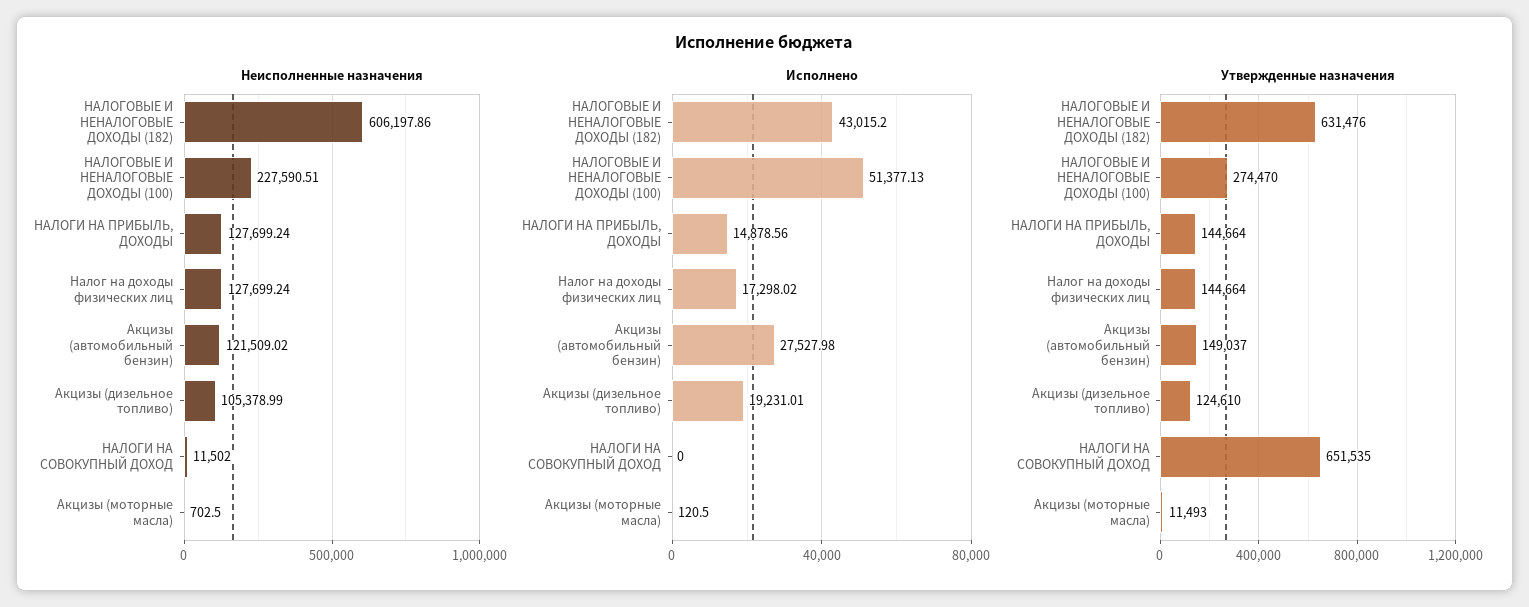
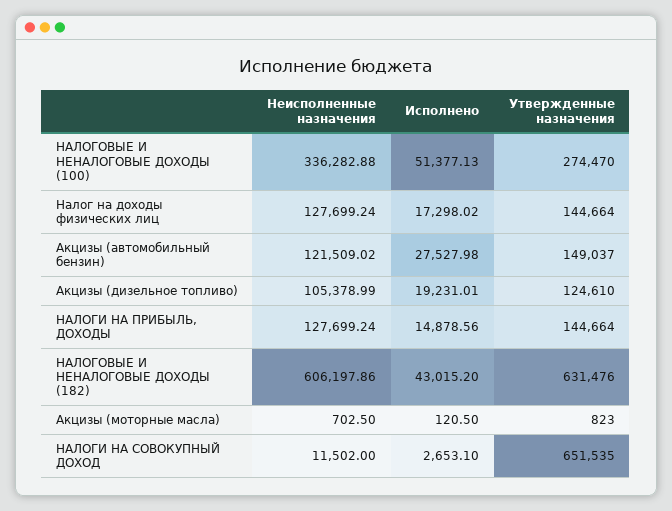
Неисполненные назначения, НАЛОГОВЫЕ И НЕНАЛОГОВЫЕ ДОХОДЫ (100): 227590.51 -> 336282.88
Исполнено, НАЛОГИ НА СОВОКУПНЫЙ ДОХОД: 0 -> 2653.1
Утвержденные назначения, Акцизы (моторные масла): 11493 -> 823

